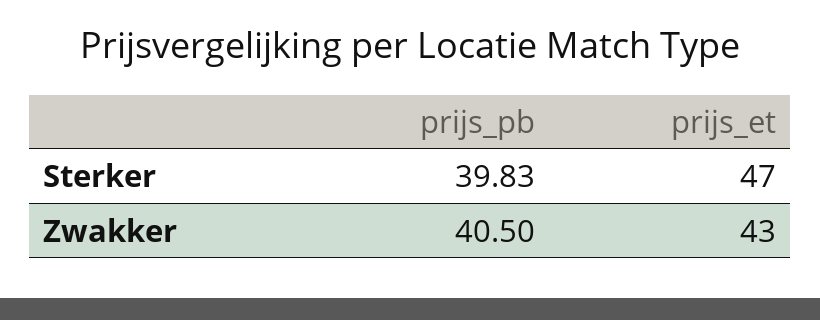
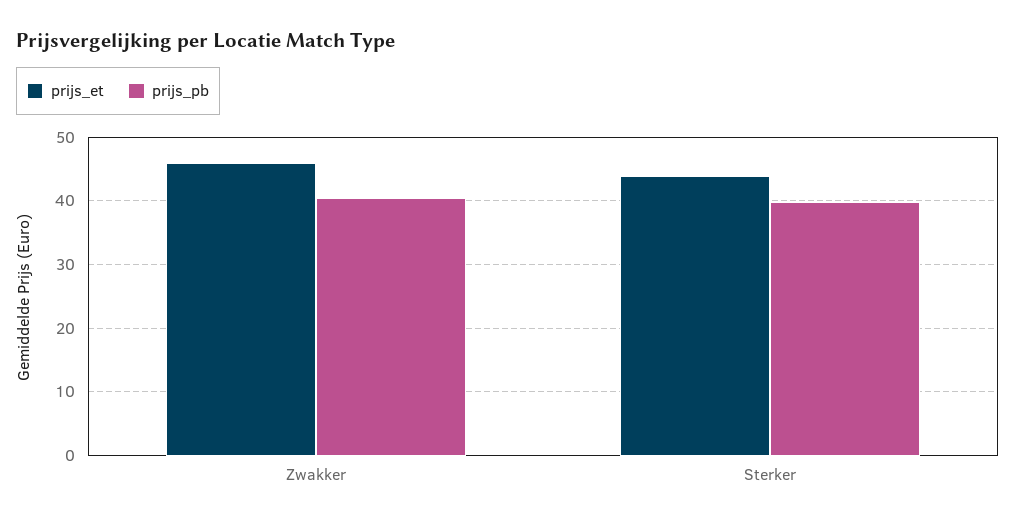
prijs_et, Sterker: 47 -> 44
prijs_et, Zwakker: 43 -> 46

